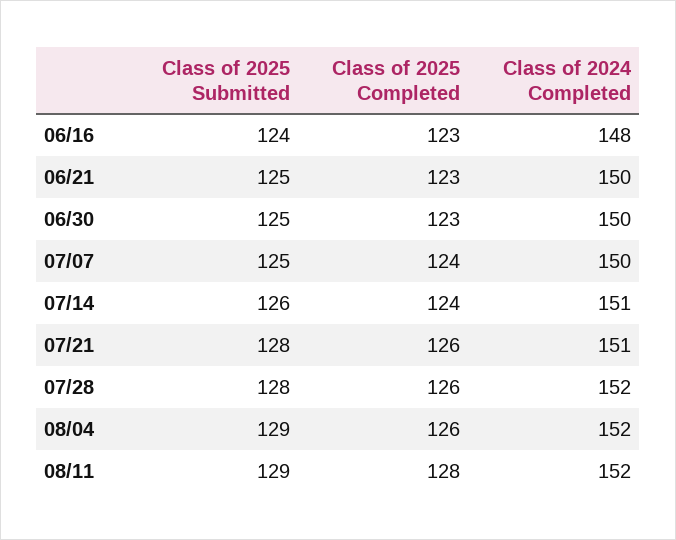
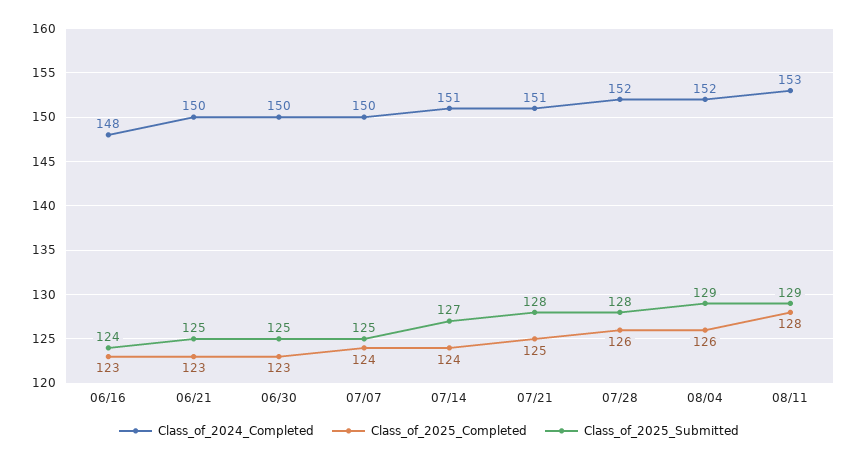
Class of 2025 Submitted, 07/14: 126 -> 127
Class of 2025 Completed, 07/21: 126 -> 125
Class of 2024 Completed, 08/11: 152 -> 153

